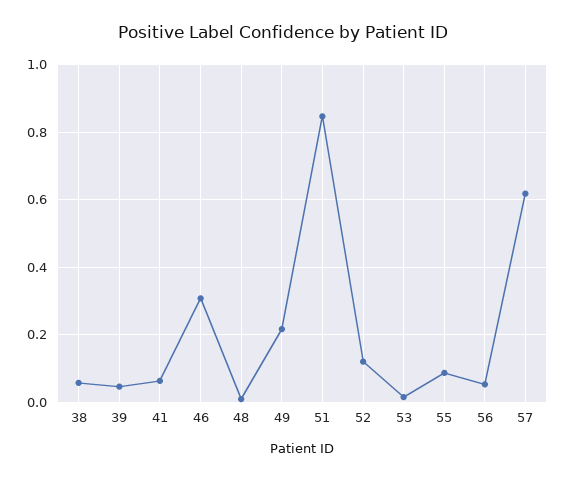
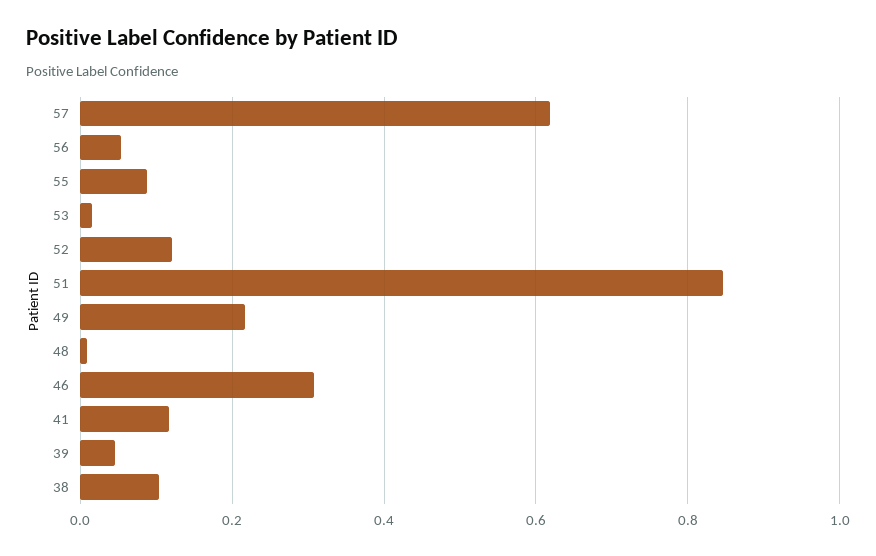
38: 0.06 -> 0.1
41: 0.06 -> 0.12

